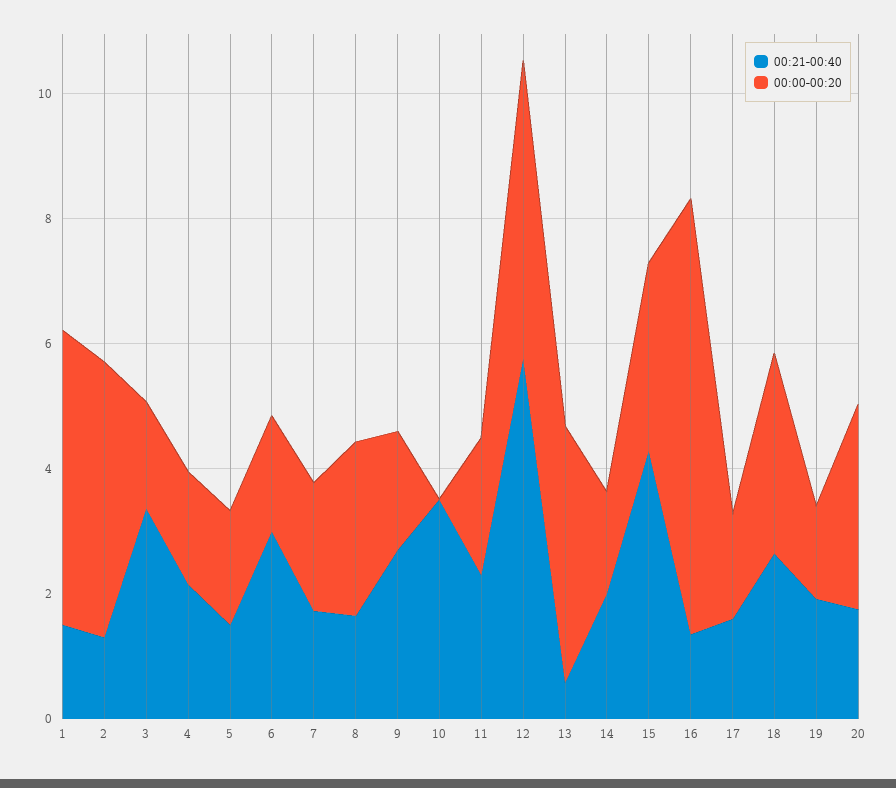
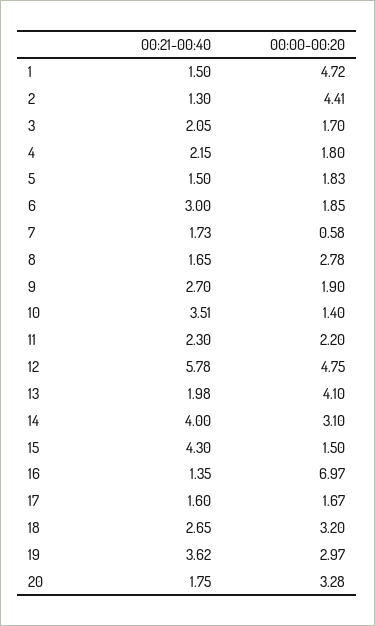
00:21-00:40, 3: 3.5 -> 2.05
00:00-00:20, 7: 2 -> 0.58
00:00-00:20, 10: 0 -> 1.4
00:21-00:40, 13: 0.5 -> 1.98
00:21-00:40, 14: 2 -> 4
00:00-00:20, 14: 1.5 -> 3.1
00:00-00:20, 15: 3 -> 1.5
00:21-00:40, 19: 2 -> 3.62
00:00-00:20, 19: 1.5 -> 2.97

